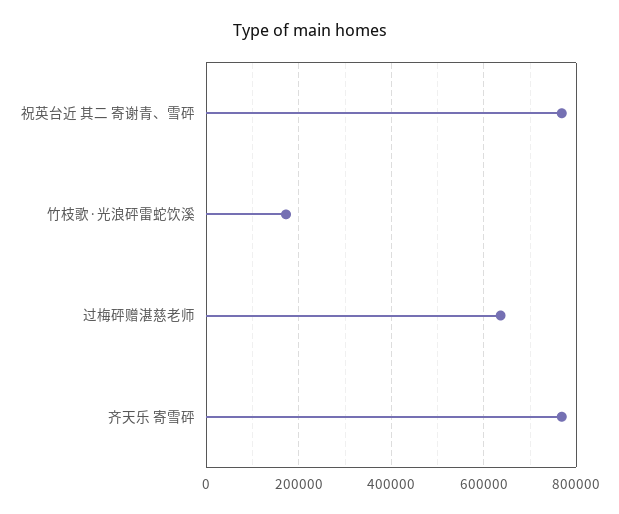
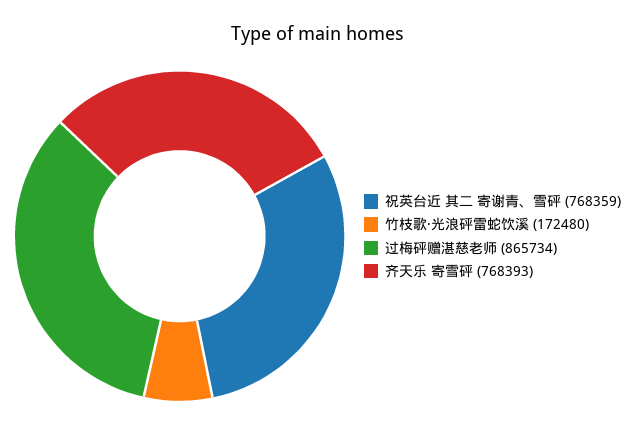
过梅砰赠湛慈老师: 640000 -> 865734

